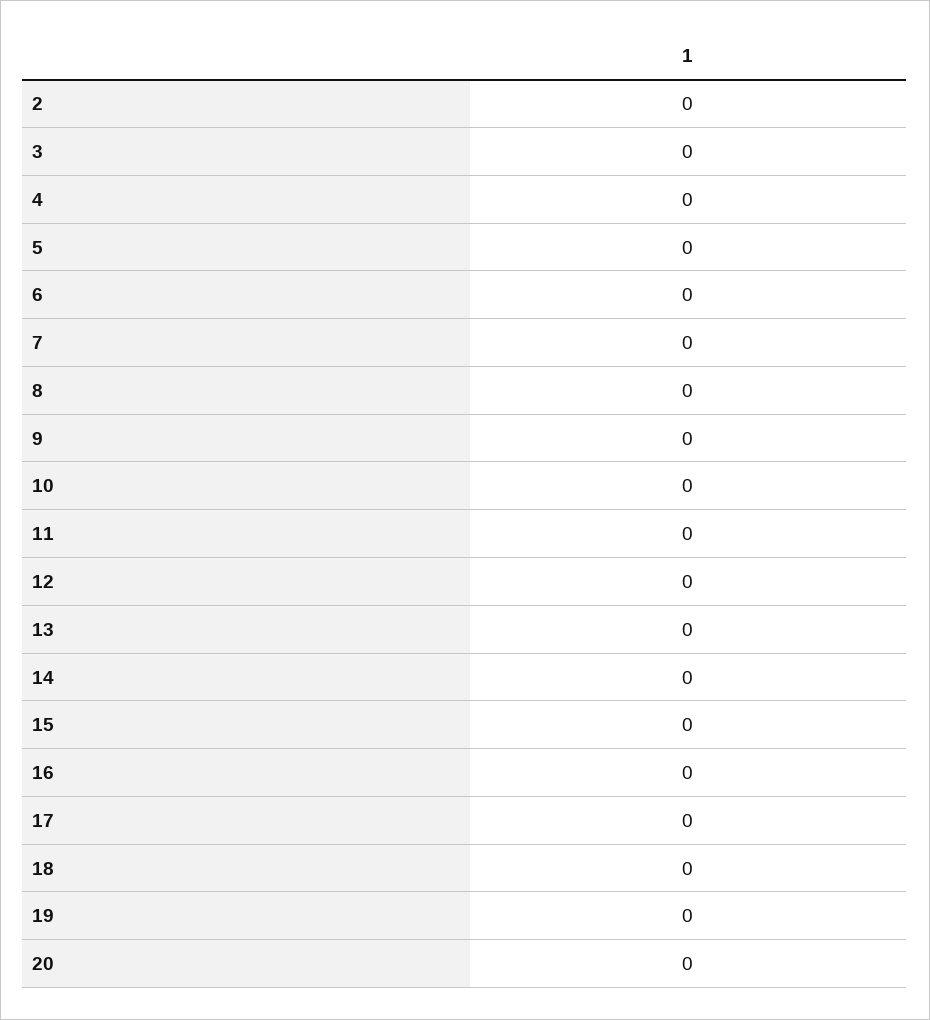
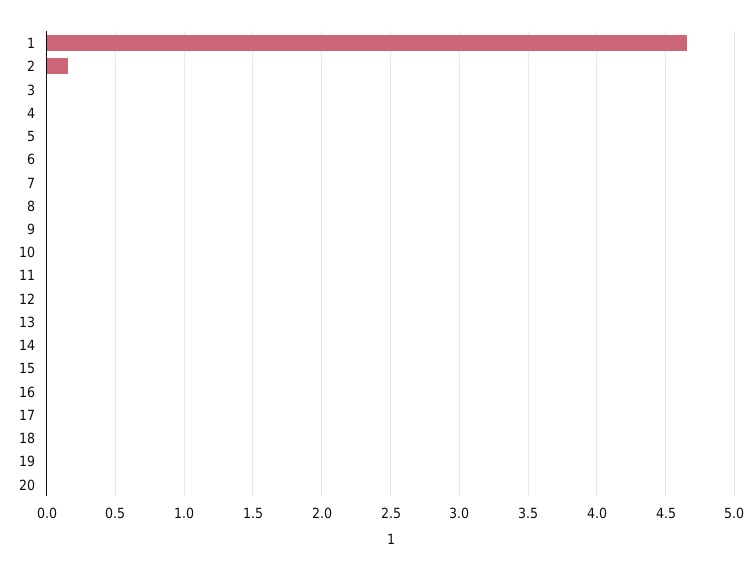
2: 0 -> 0.15
1: none -> 4.65

